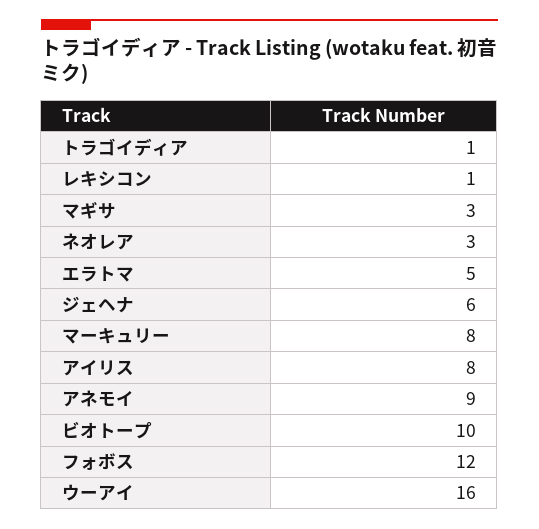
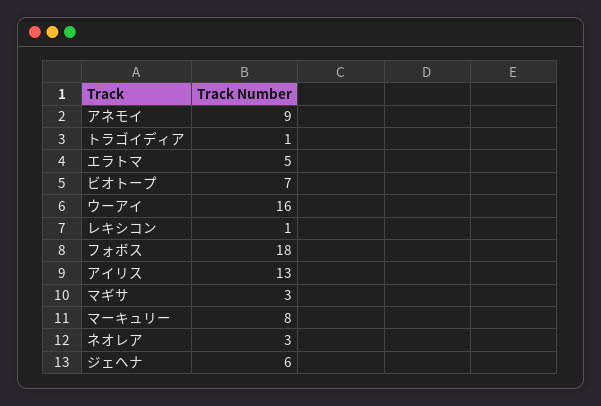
アイリス: 8 -> 13
ビオトープ: 10 -> 7
フォボス: 12 -> 18

